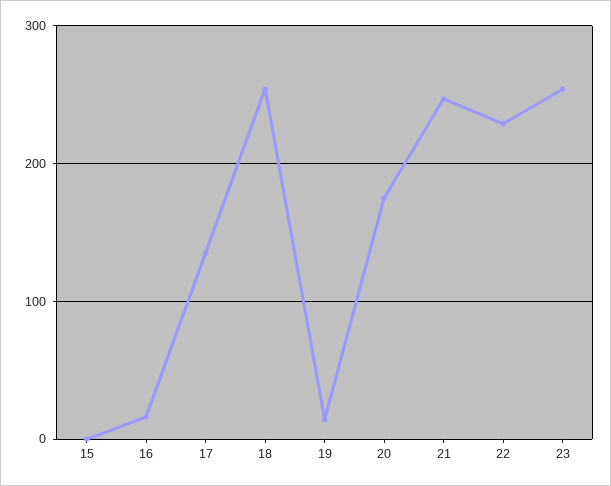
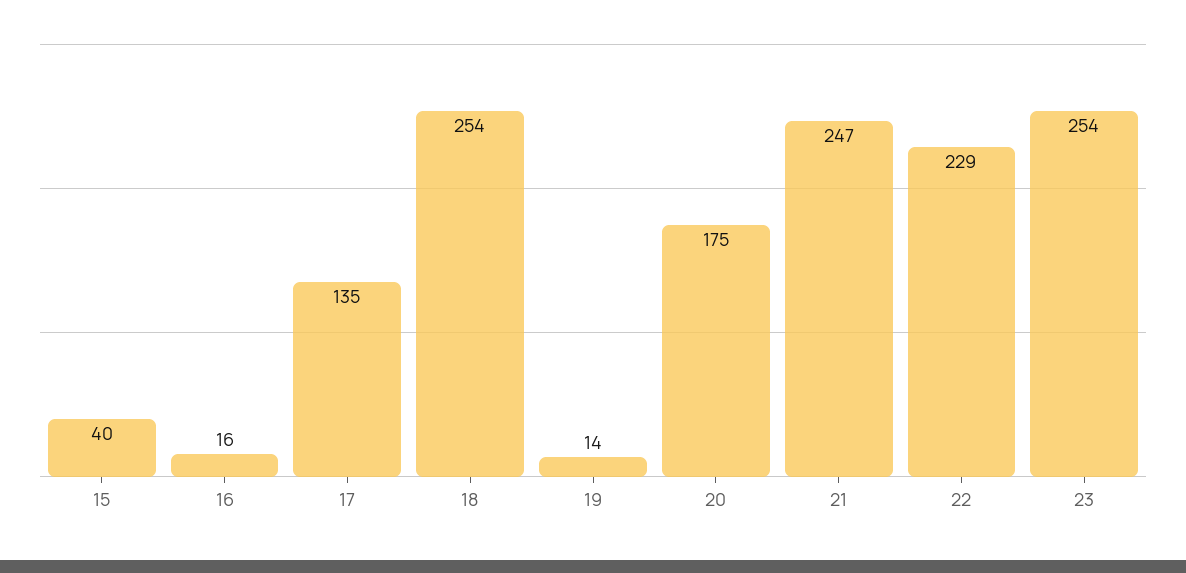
15: 0 -> 40

